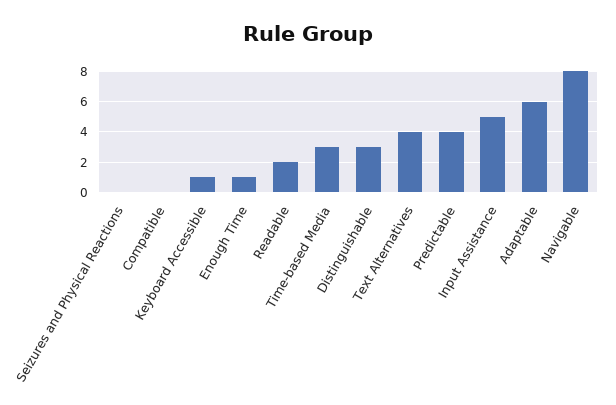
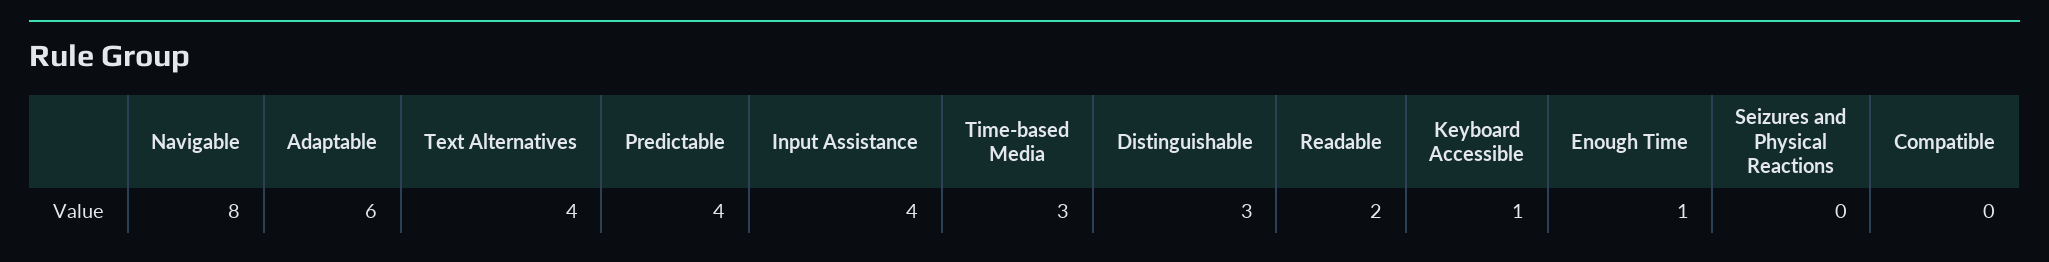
Input Assistance: 5 -> 4

